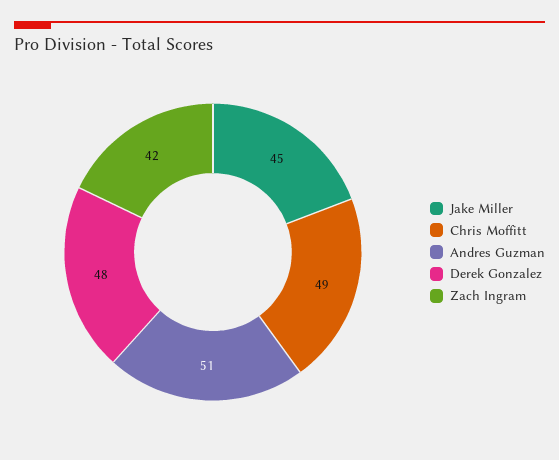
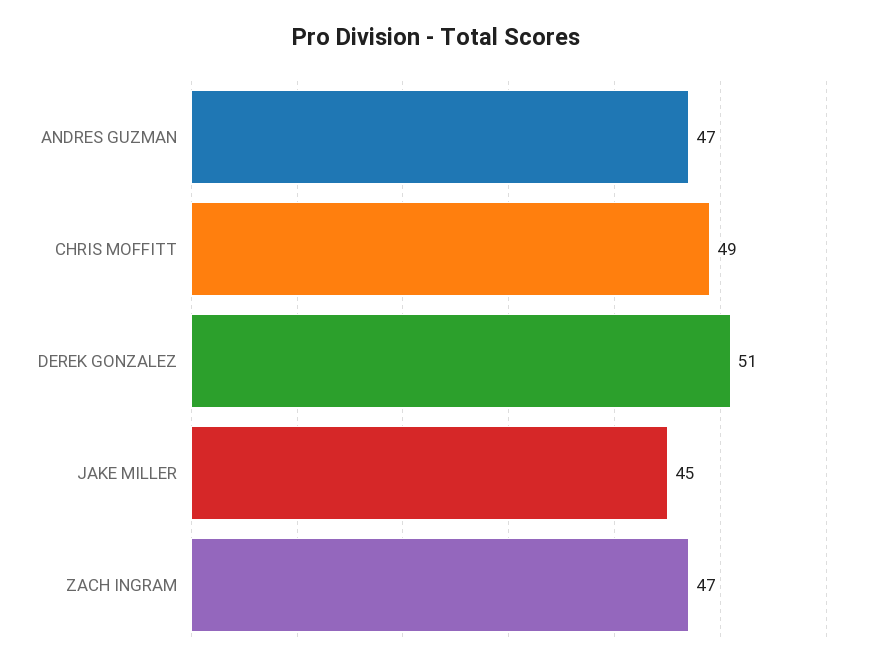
Andres Guzman: 51 -> 47
Derek Gonzalez: 48 -> 51
Zach Ingram: 42 -> 47

